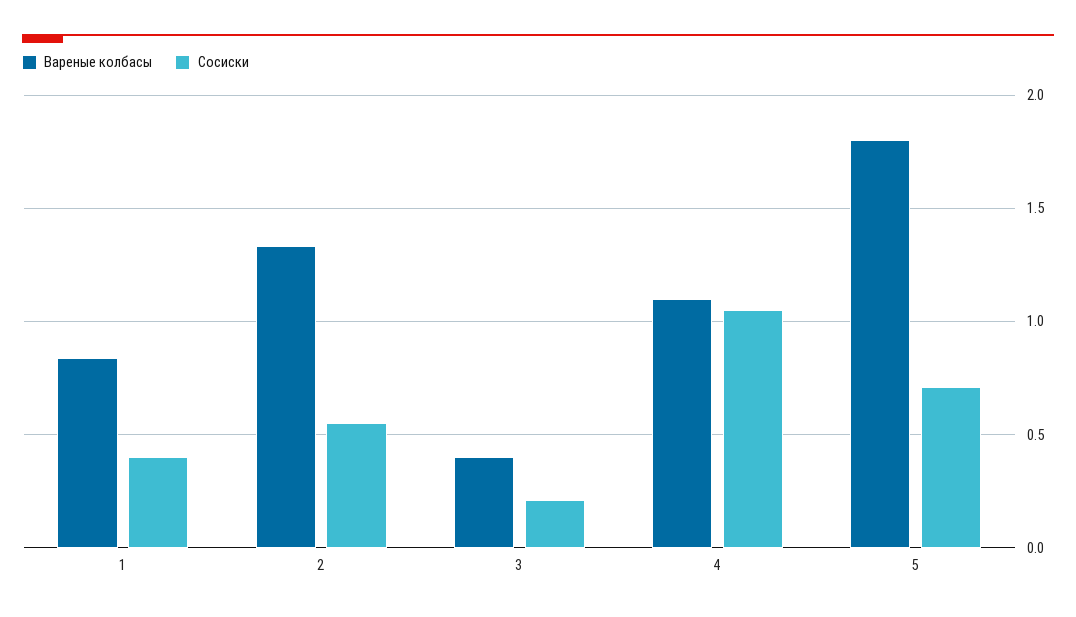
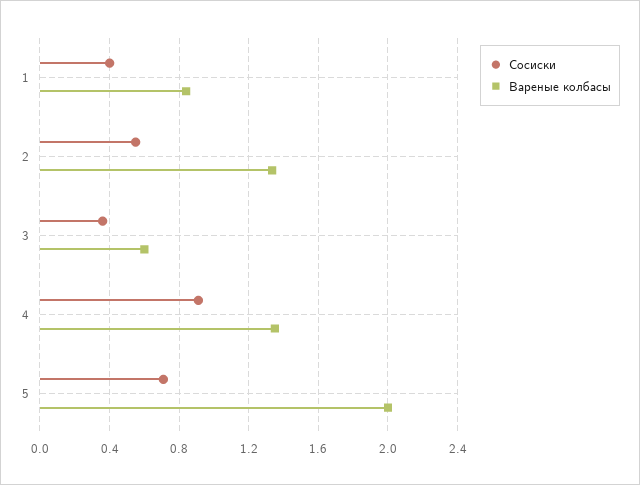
Вареные колбасы, 3: 0.4 -> 0.6
Сосиски, 3: 0.2 -> 0.35
Вареные колбасы, 4: 1.1 -> 1.35
Сосиски, 4: 1.05 -> 0.9
Вареные колбасы, 5: 1.8 -> 2

